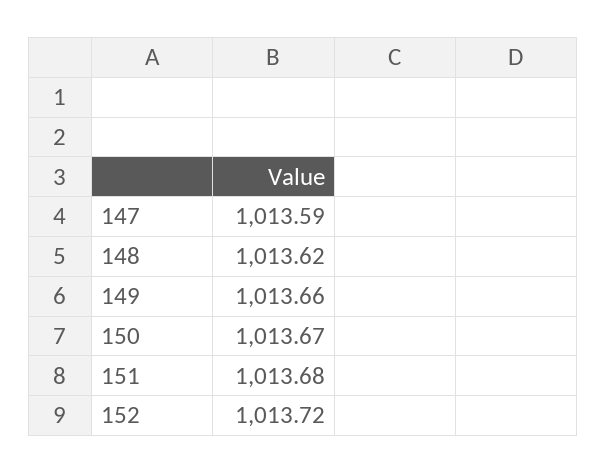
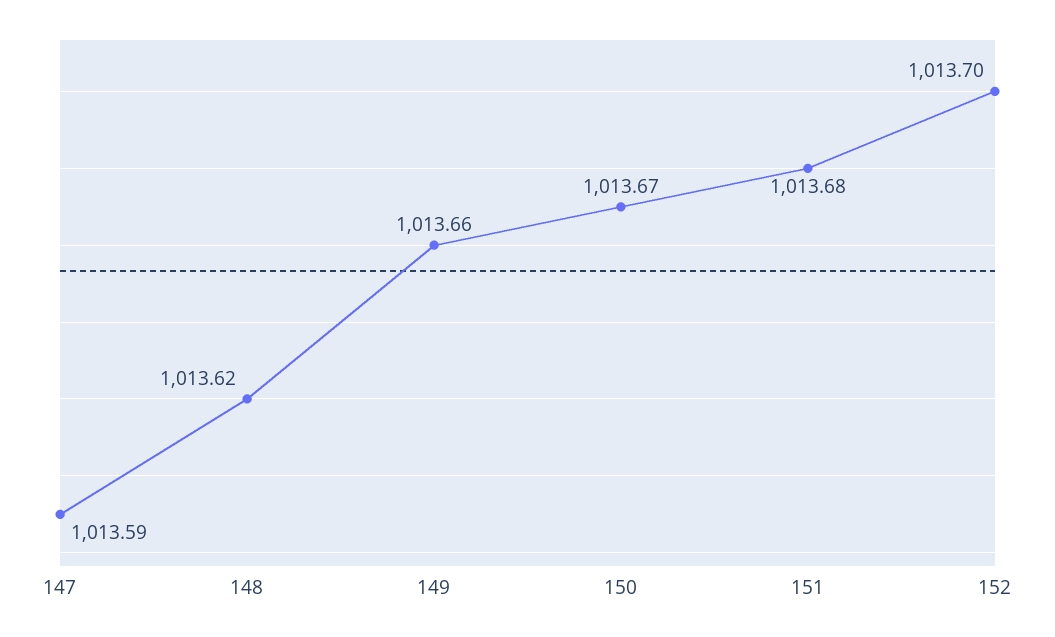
152: 1013.72 -> 1013.7

